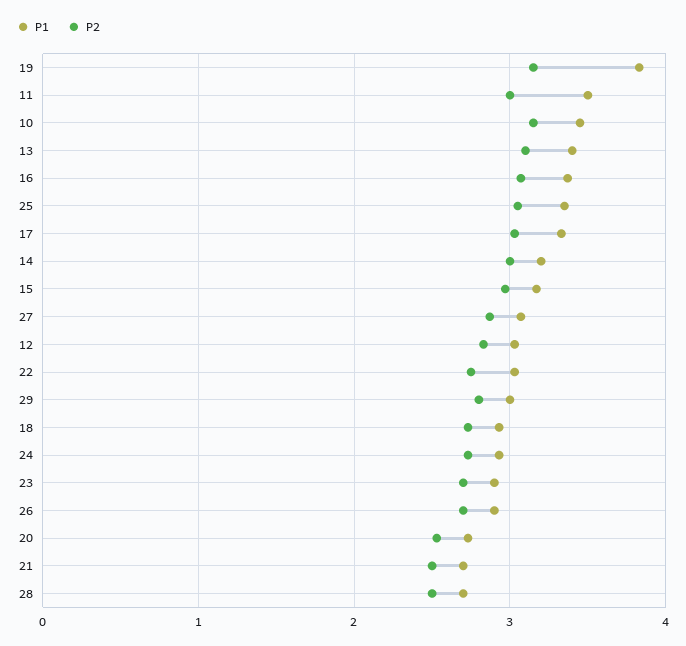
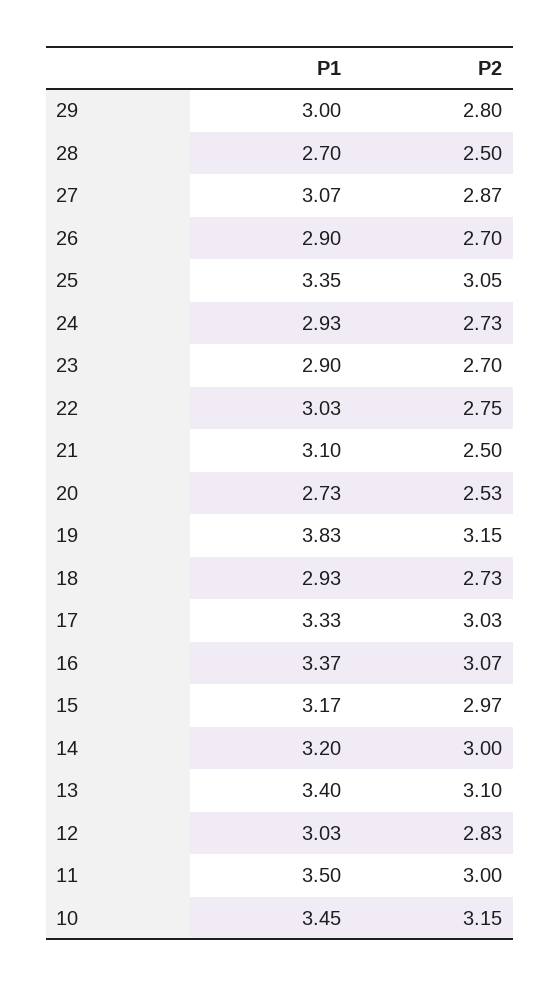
P1, 21: 2.7 -> 3.1

